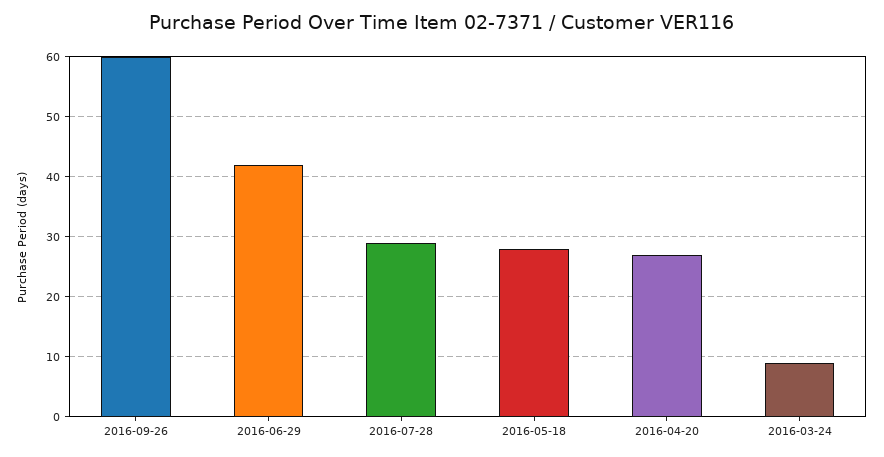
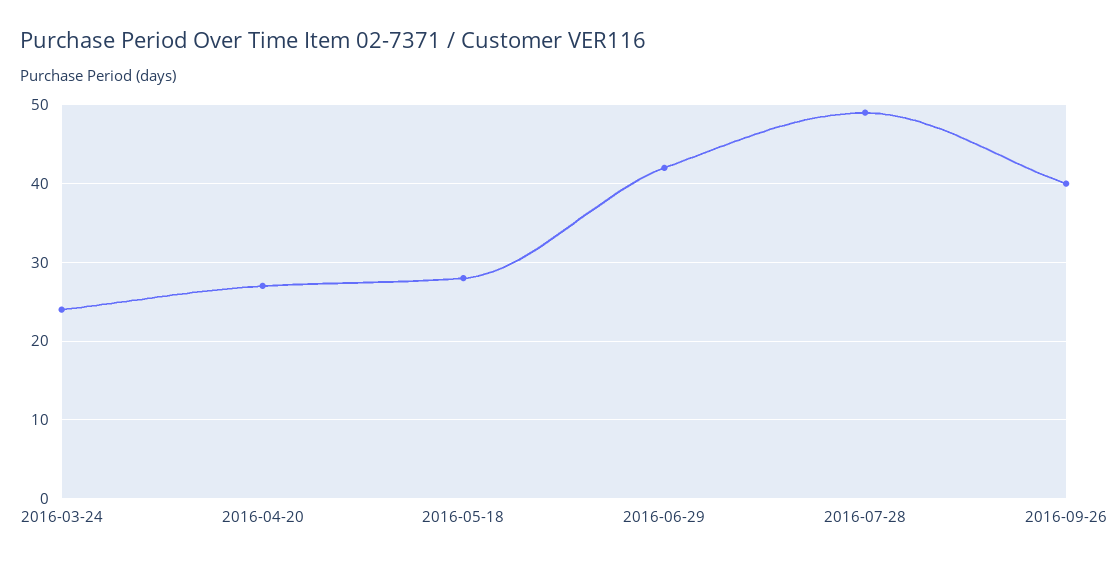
2016-09-26: 60 -> 40
2016-07-28: 30 -> 49
2016-03-24: 10 -> 24

